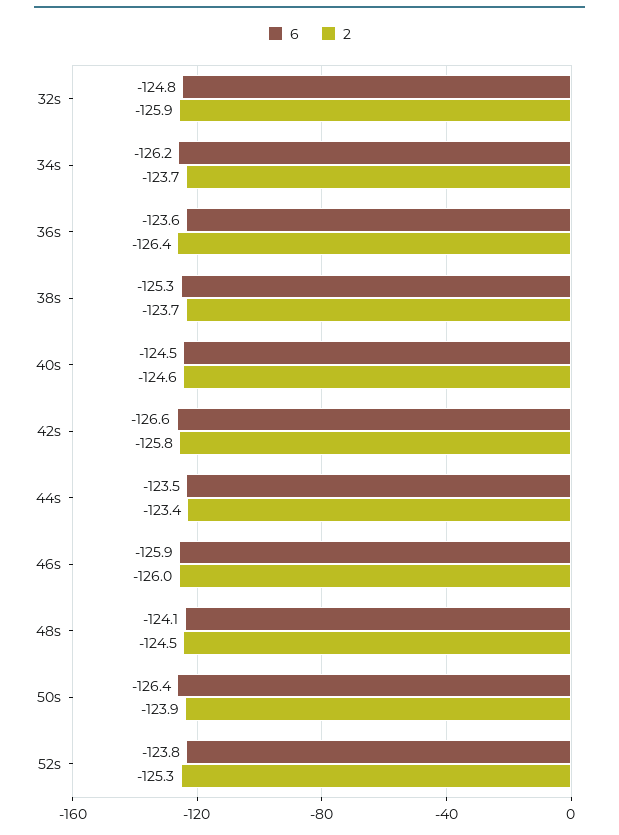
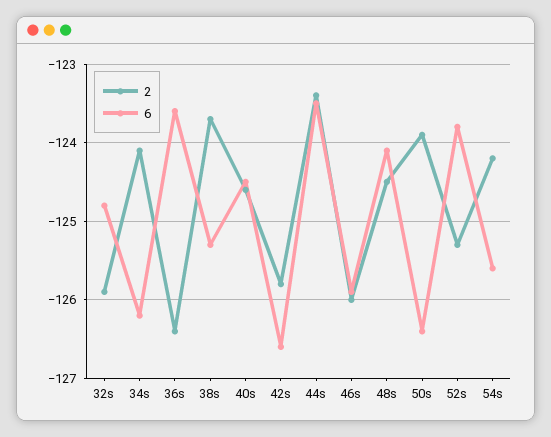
2, 34s: -123.7 -> -124.1
2, 54s: none -> -124.2
6, 54s: none -> -125.6

